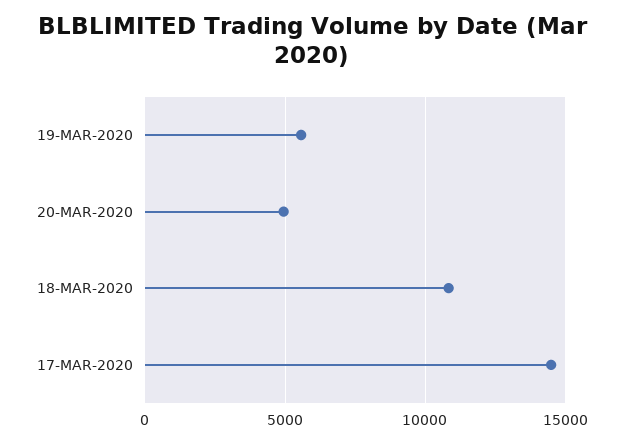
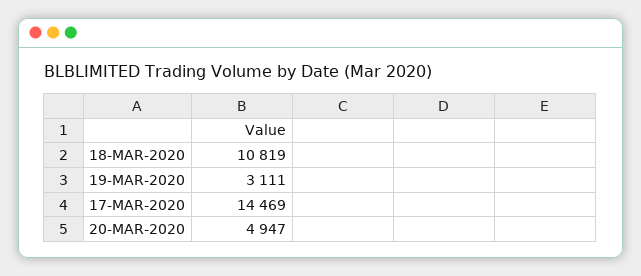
19-MAR-2020: 5500 -> 3111

